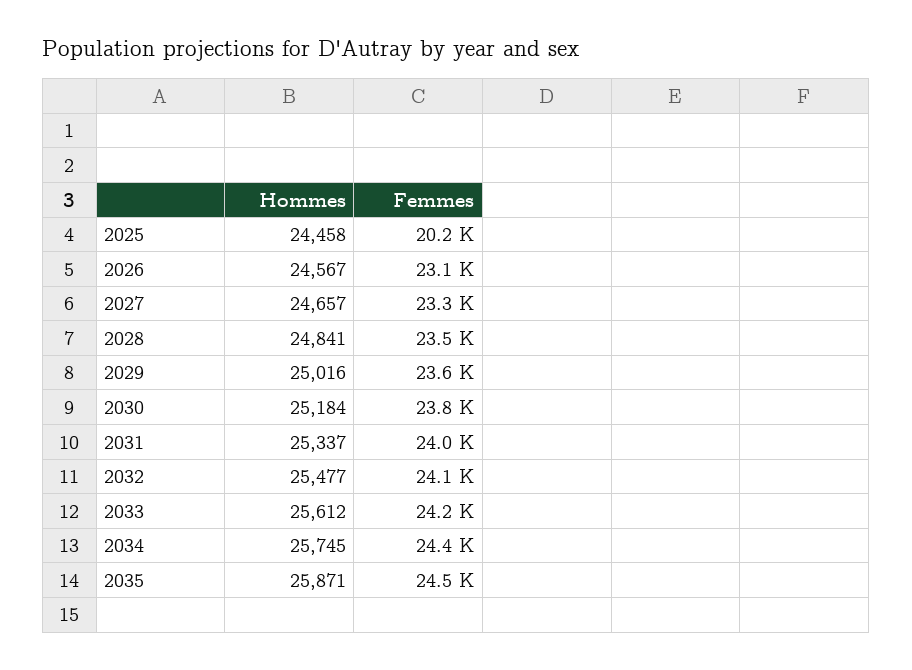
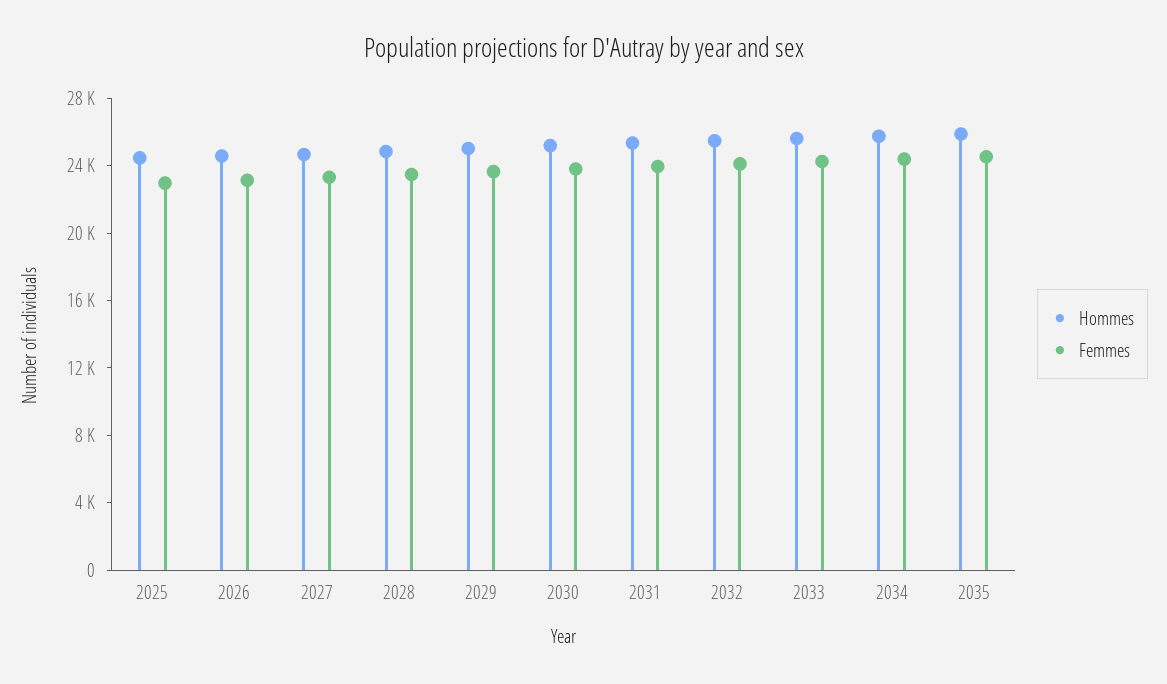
Femmes, 2025: 20200 -> 23000

